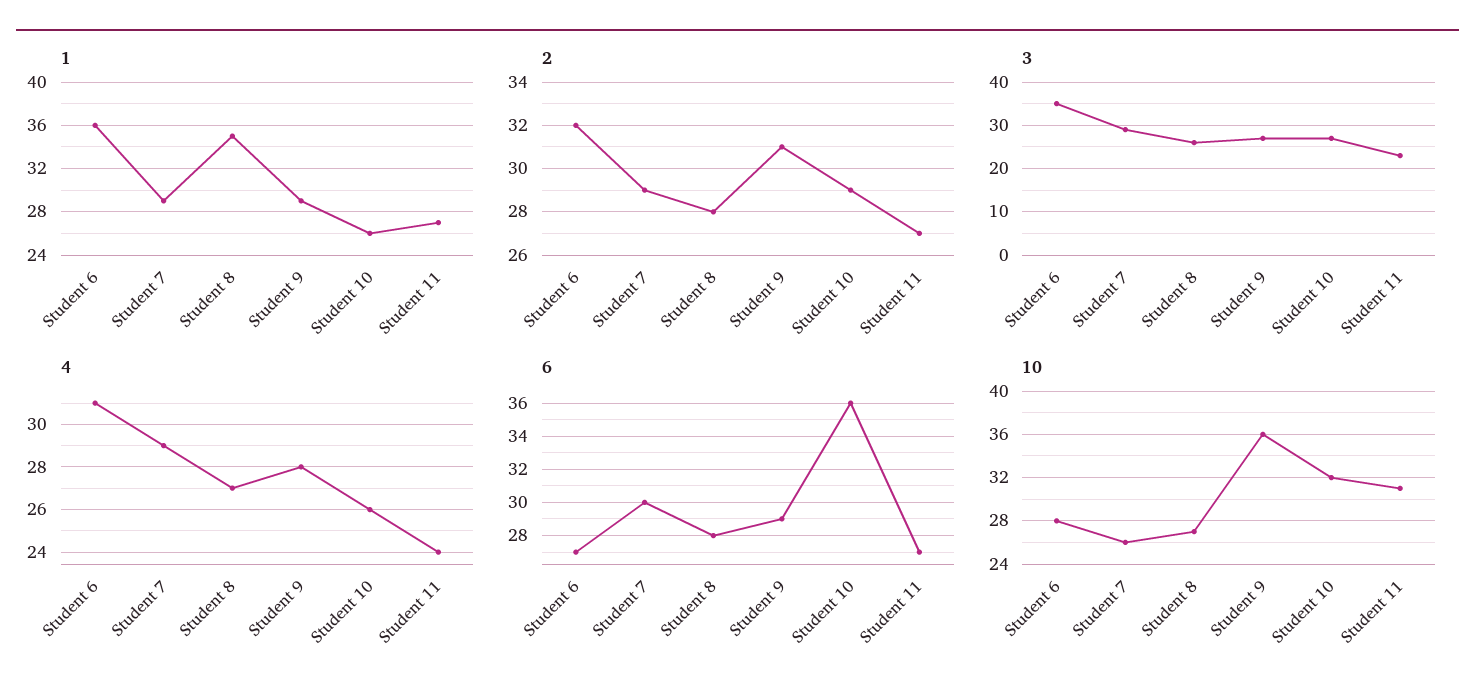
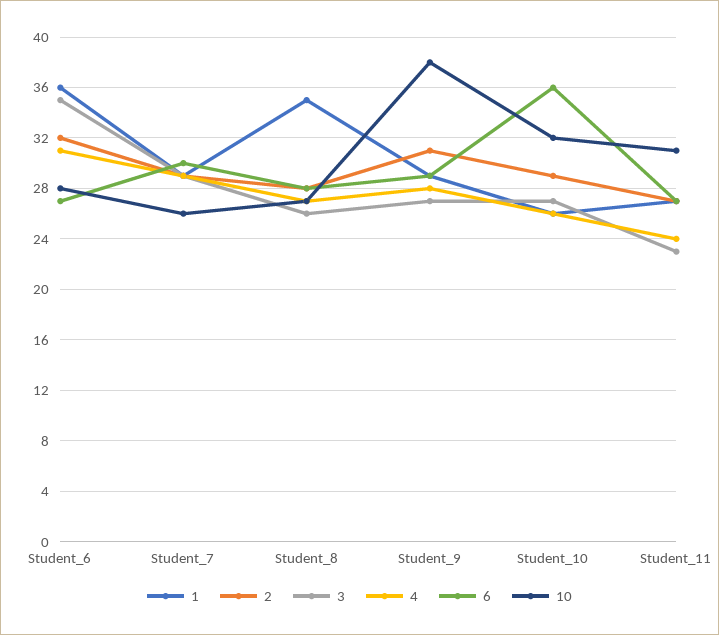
10, Student 9: 36 -> 38

